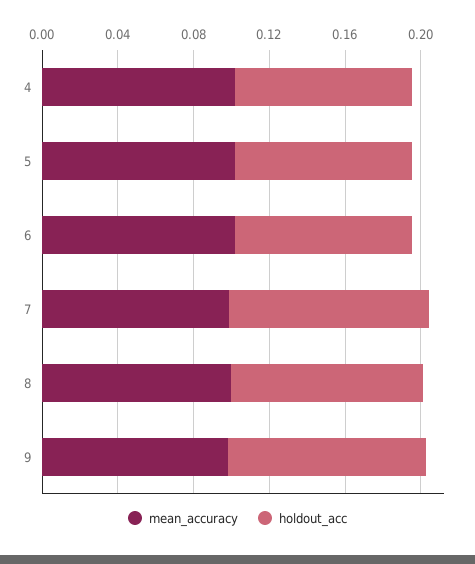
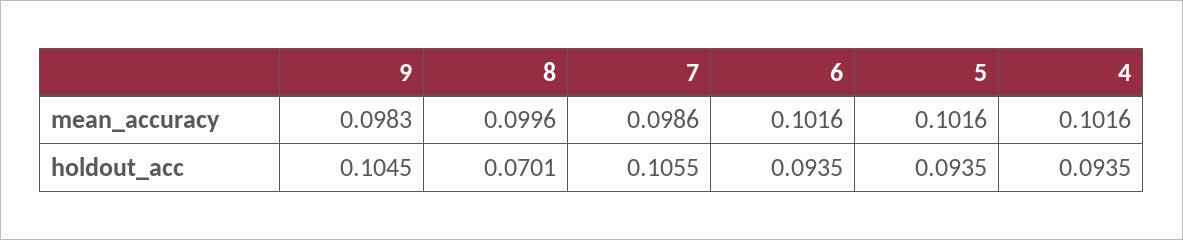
holdout_acc, 8: 0.1 -> 0.0701

